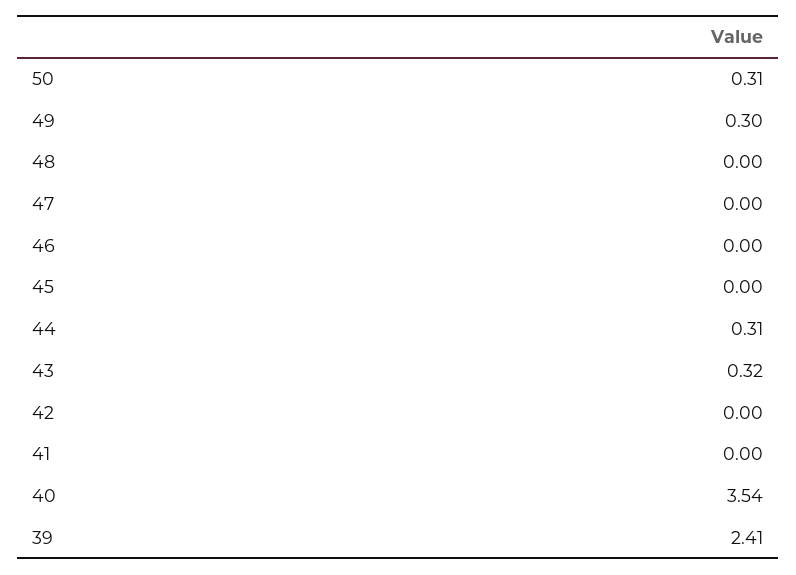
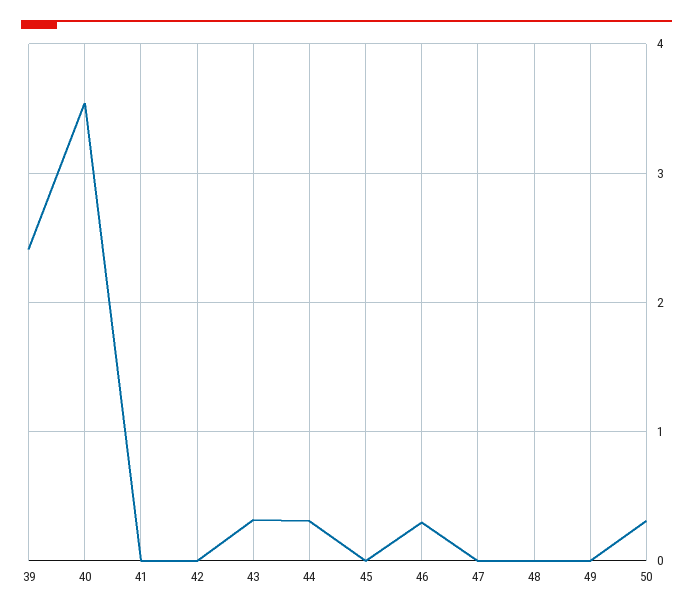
49: 0.3 -> 0
46: 0 -> 0.3

